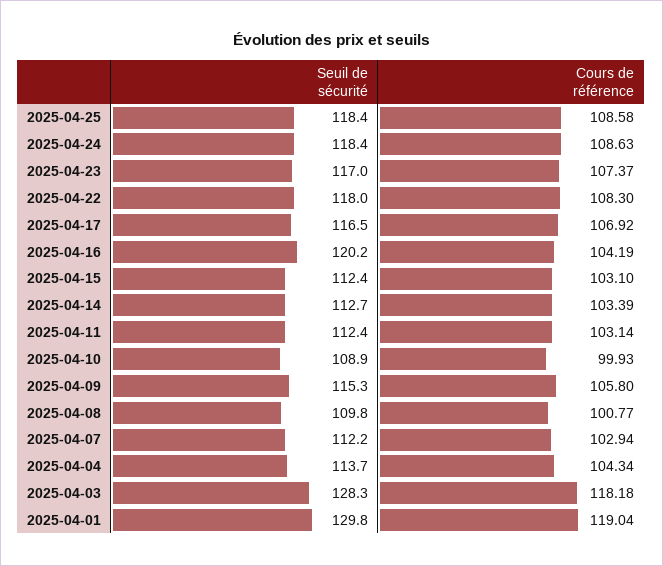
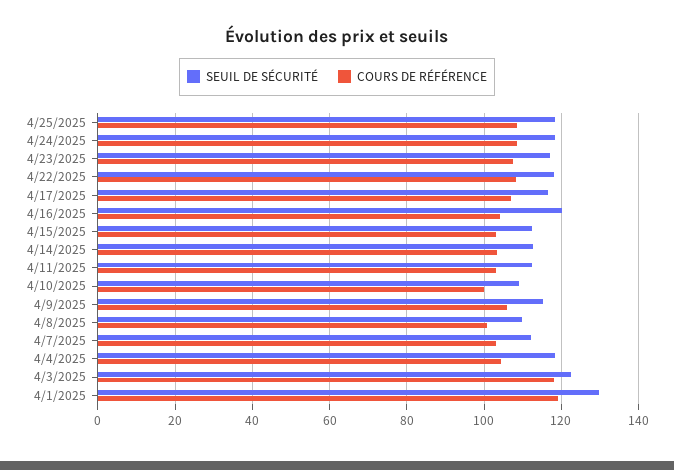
Seuil de sécurité, 2025-04-04: 113.7 -> 118
Seuil de sécurité, 2025-04-03: 128.3 -> 122

